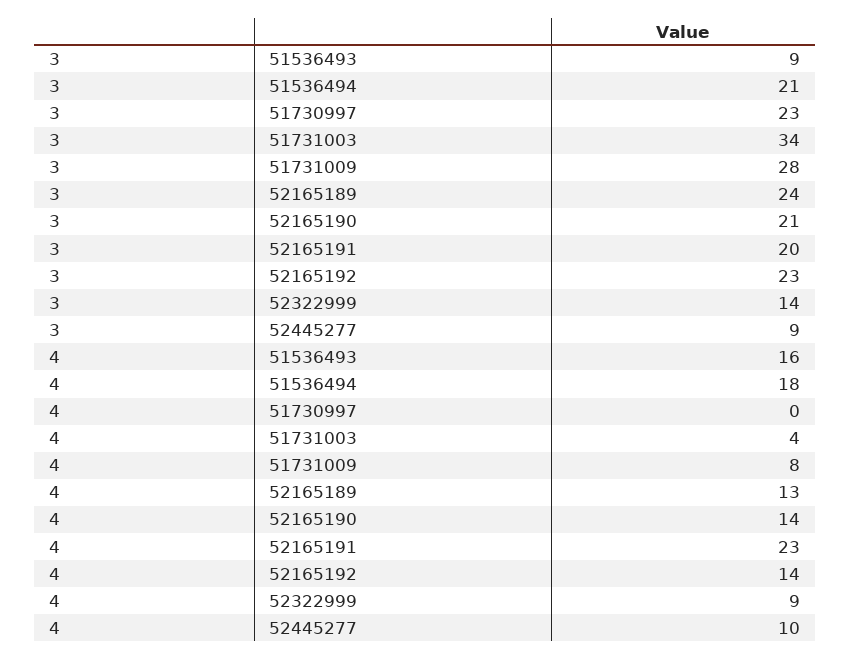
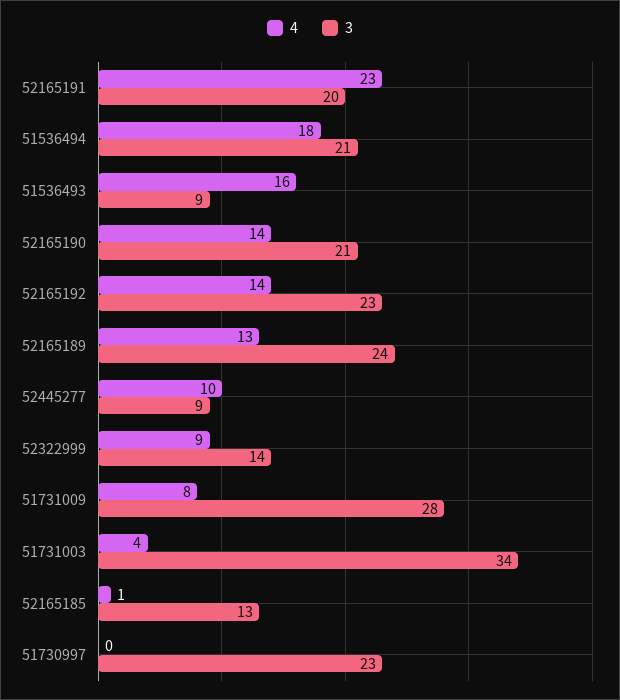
4, 52165185: none -> 1
3, 52165185: none -> 13

